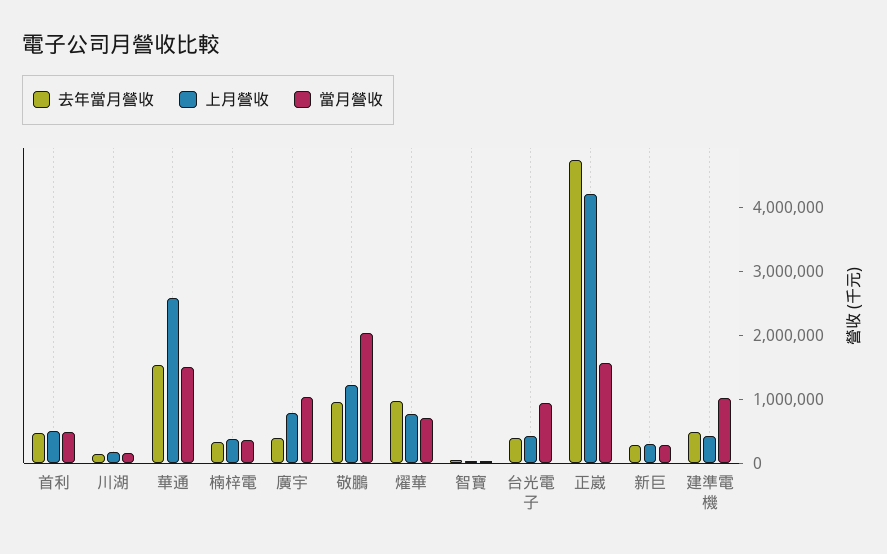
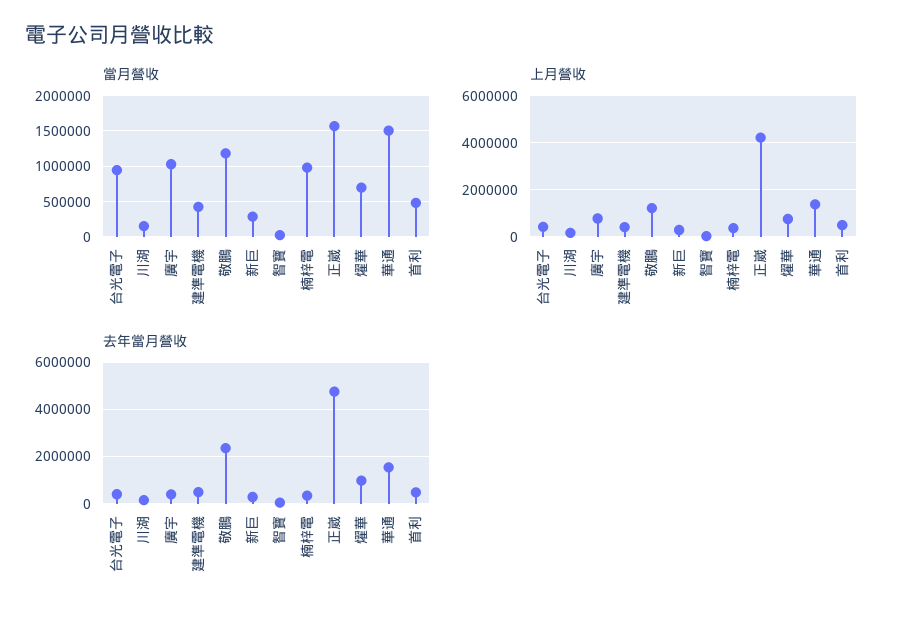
上月營收, 華通: 2600000 -> 1500000
當月營收, 楠梓電: 400000 -> 1000000
去年當月營收, 敬鵬: 1000000 -> 2500000
當月營收, 敬鵬: 2000000 -> 1200000
當月營收, 建準電機: 1000000 -> 400000

